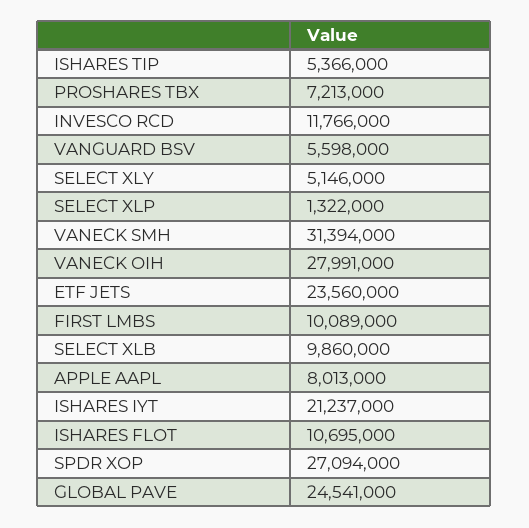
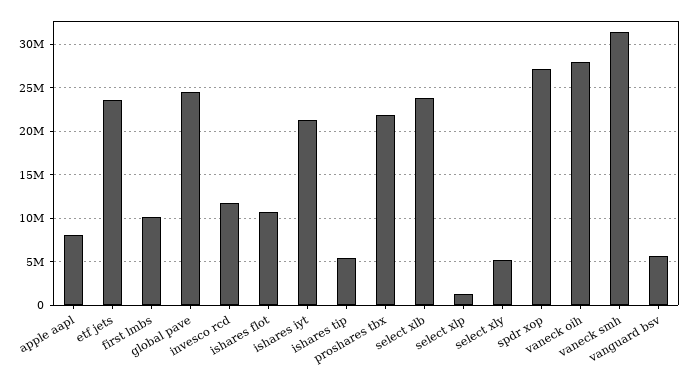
PROSHARES TBX: 7213000 -> 22000000
SELECT XLB: 9860000 -> 24000000

